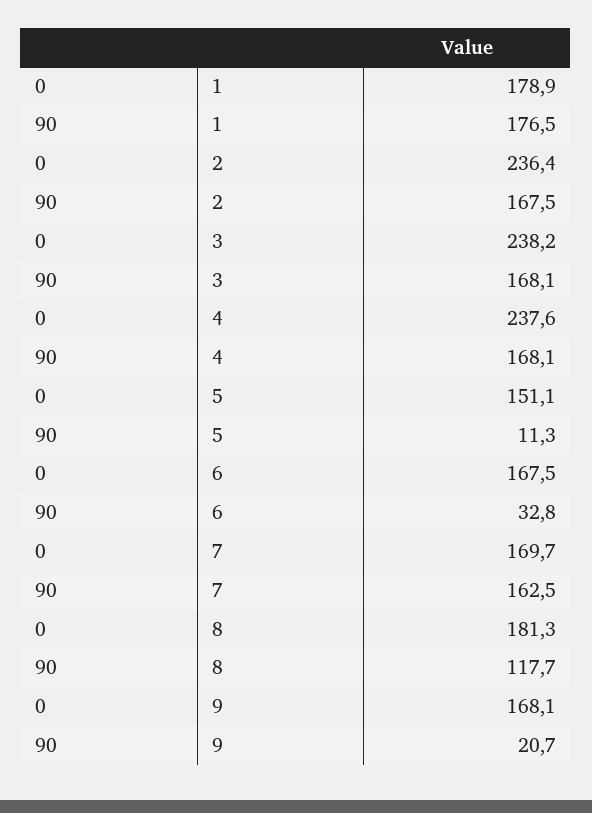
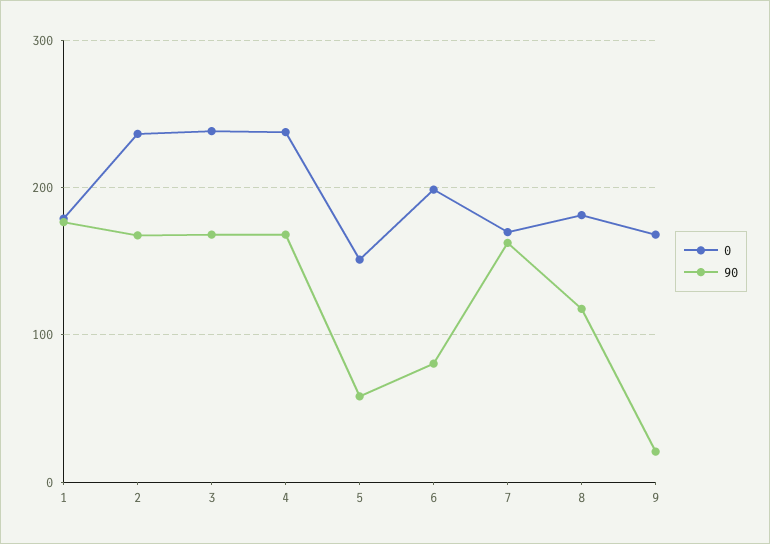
90, 5: 11.3 -> 60
0, 6: 167.5 -> 200
90, 6: 32.8 -> 80

